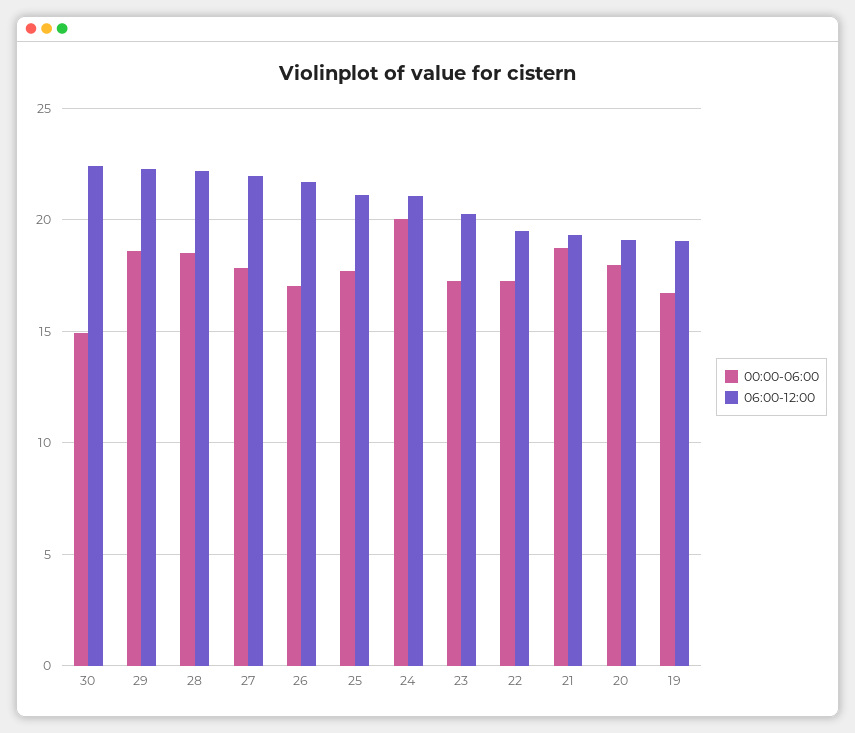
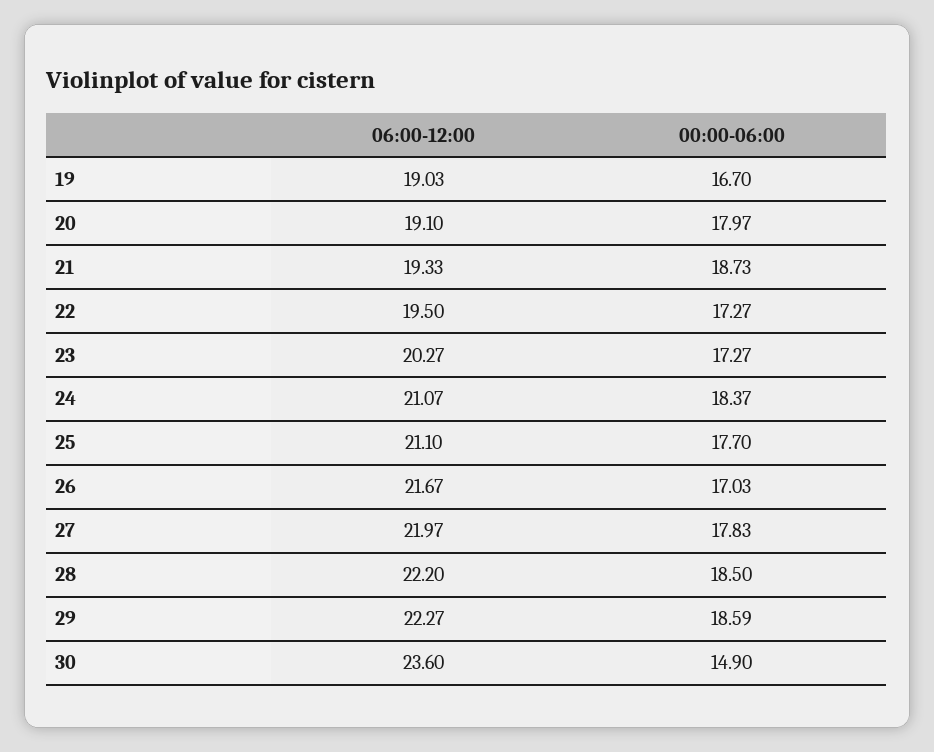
06:00-12:00, 30: 22.5 -> 23.6
00:00-06:00, 24: 20 -> 18.37

